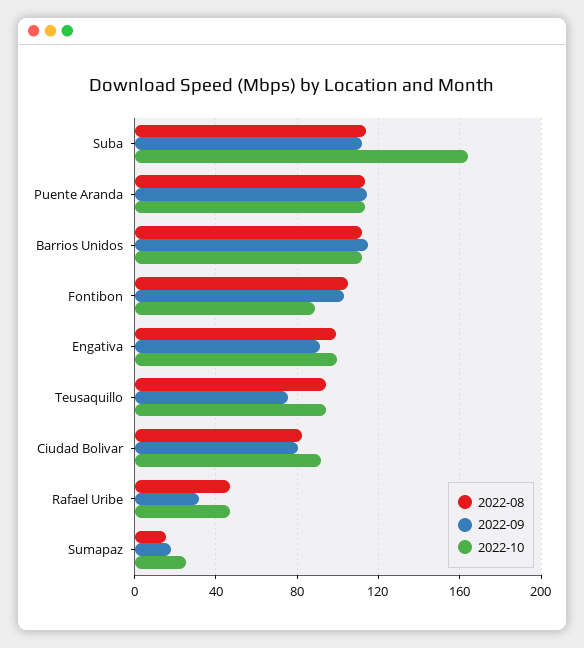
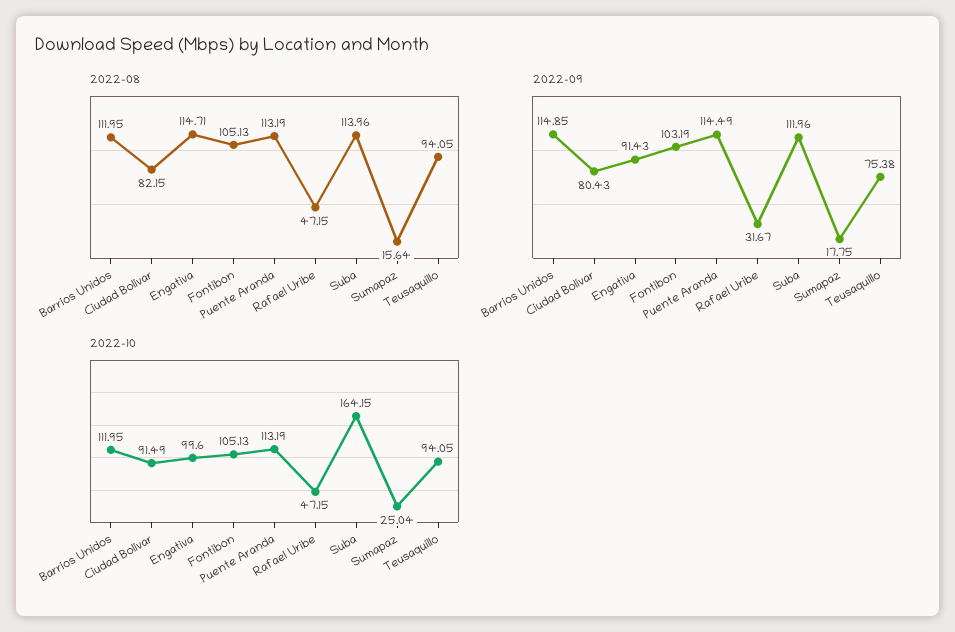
2022-10, Fontibon: 90 -> 105.13
2022-08, Engativa: 100 -> 114.71

